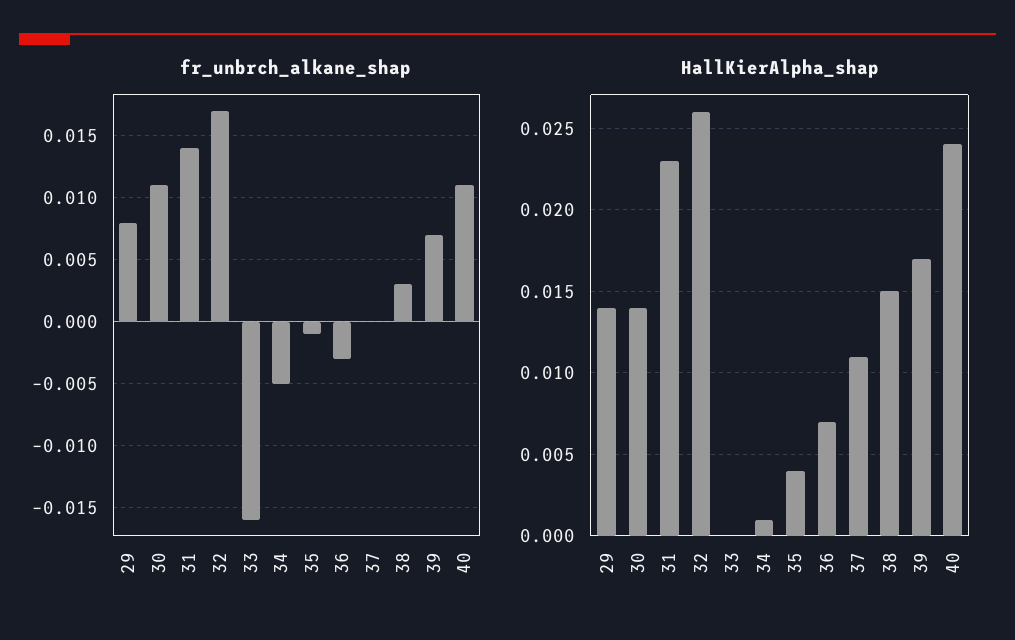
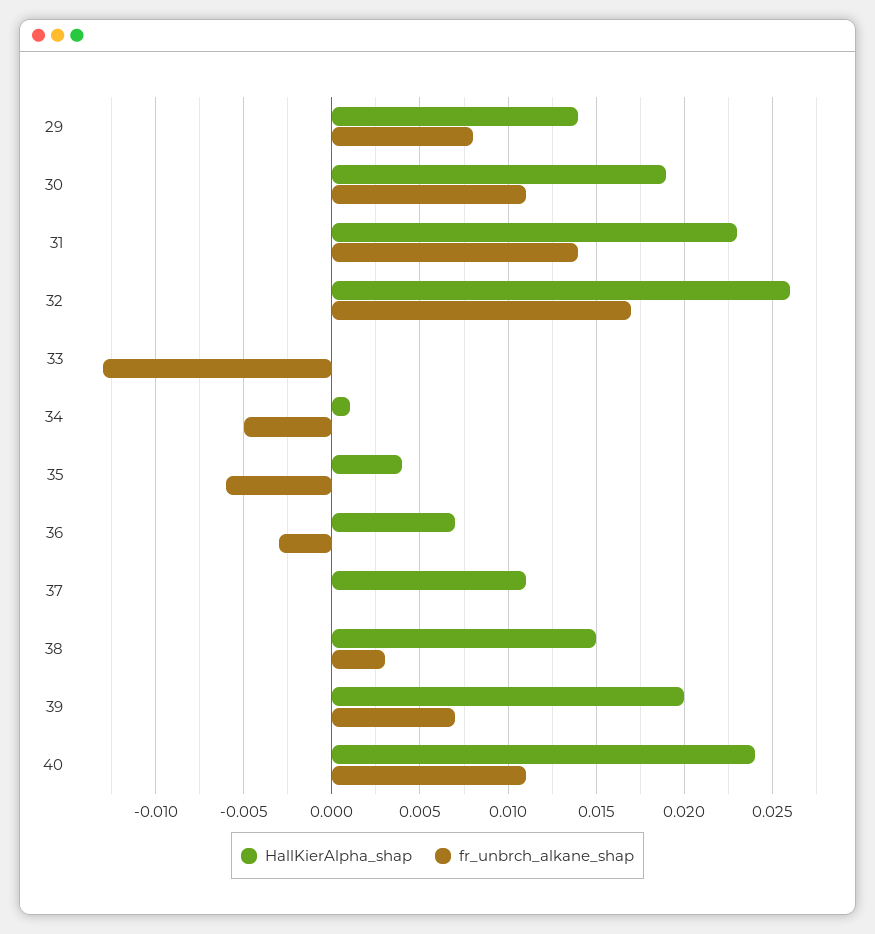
fr_unbrch_alkane_shap, 33: -0.016 -> -0.013
fr_unbrch_alkane_shap, 35: -0.001 -> -0.006
HallKierAlpha_shap, 30: 0.014 -> 0.019
HallKierAlpha_shap, 39: 0.017 -> 0.02

